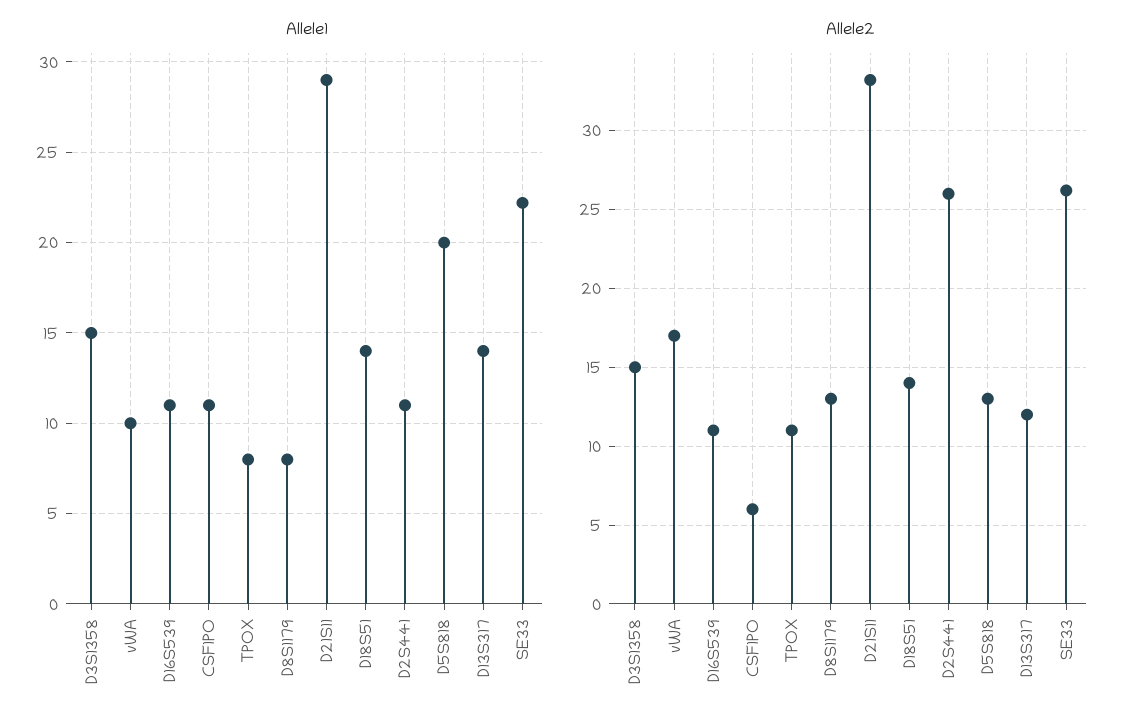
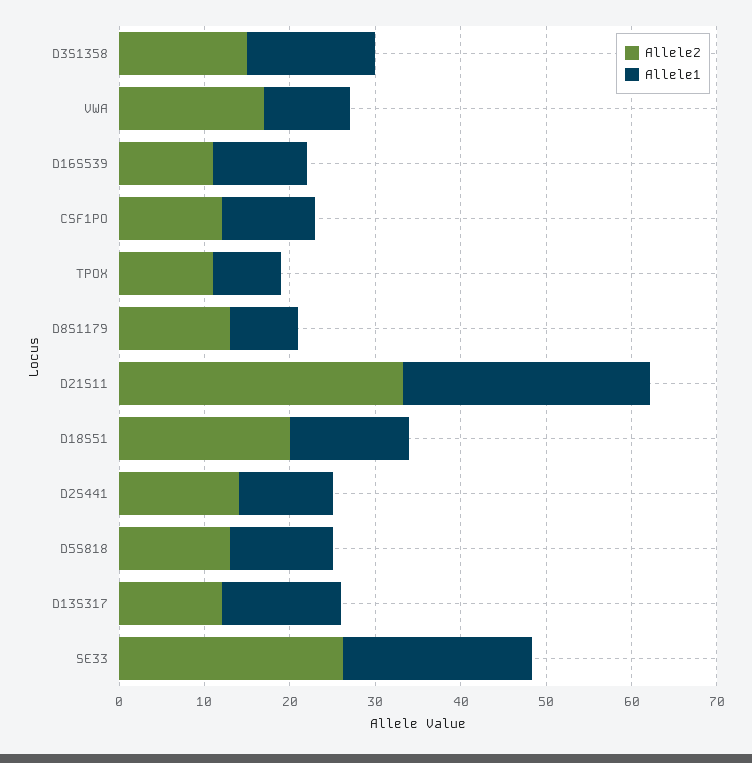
Allele1, D5S818: 20 -> 12
Allele2, CSF1PO: 6 -> 12
Allele2, D18S51: 14 -> 20
Allele2, D2S441: 26 -> 14

